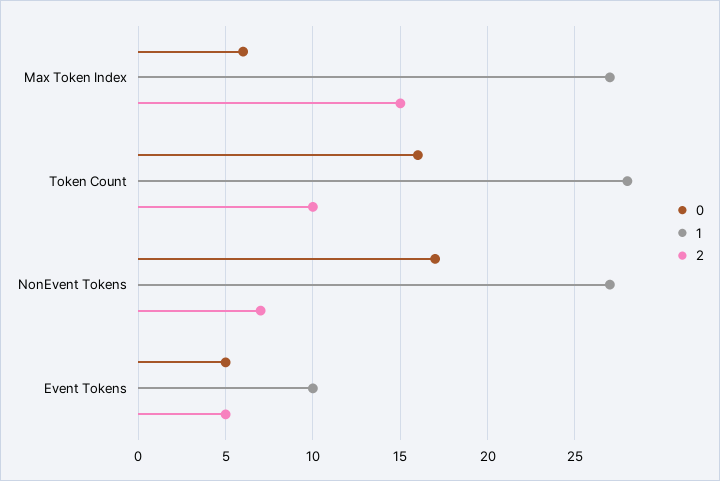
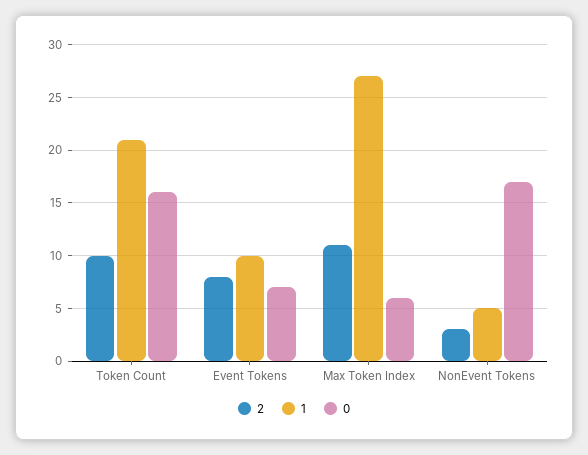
2, Max Token Index: 15 -> 11
1, Token Count: 28 -> 21
1, NonEvent Tokens: 27 -> 5
2, NonEvent Tokens: 7 -> 3
0, Event Tokens: 5 -> 7
2, Event Tokens: 5 -> 8

